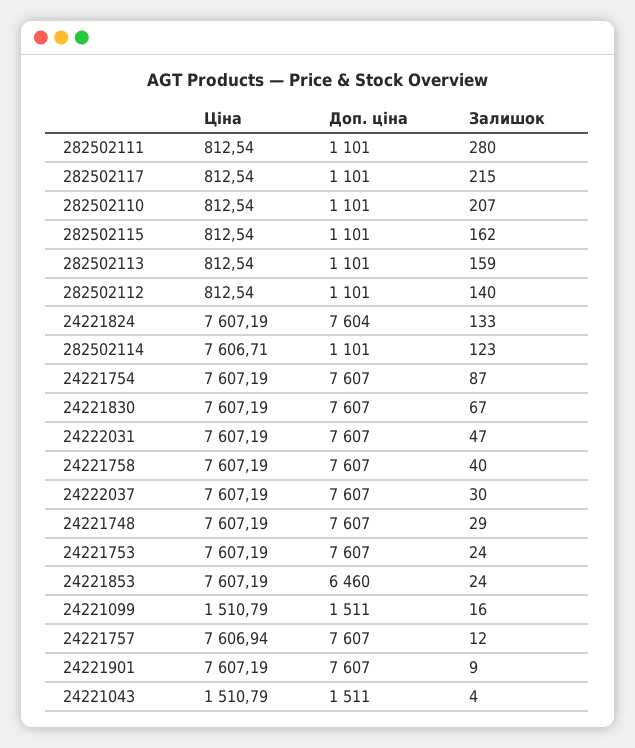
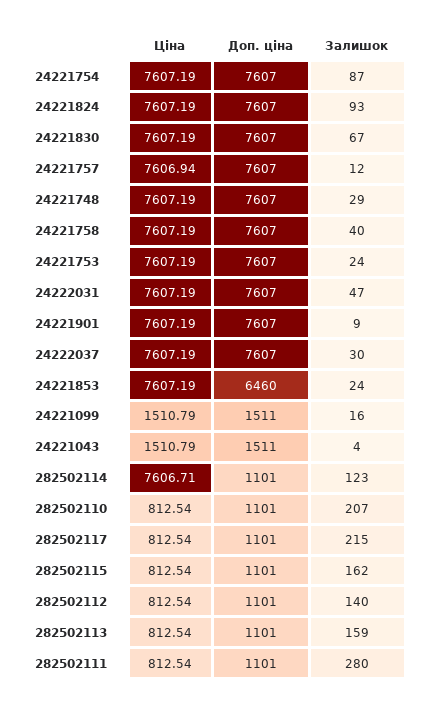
Доп. ціна, 24221824: 7604 -> 7607
Залишок, 24221824: 133 -> 93

